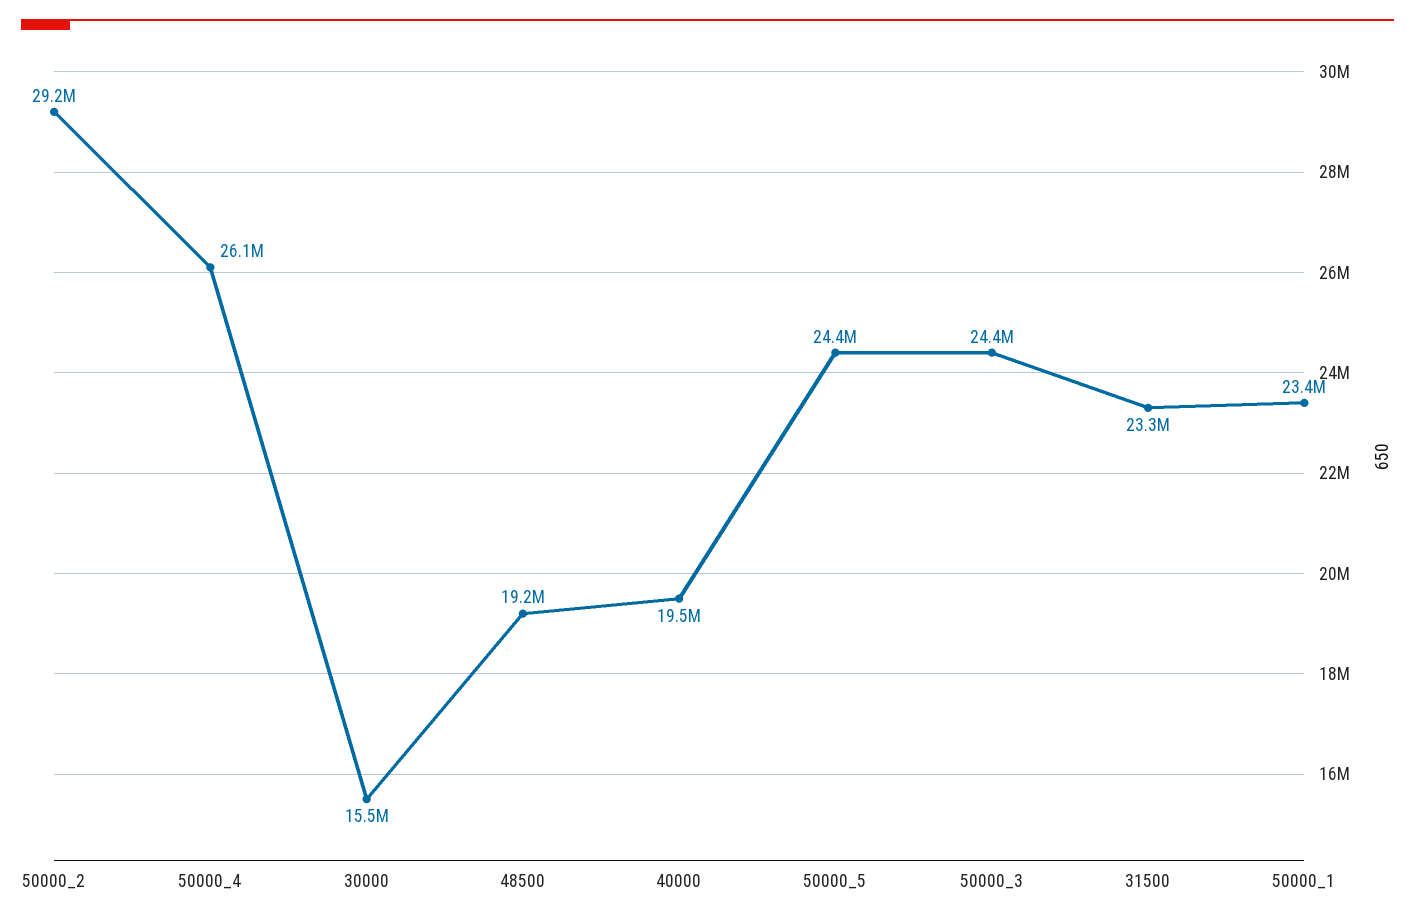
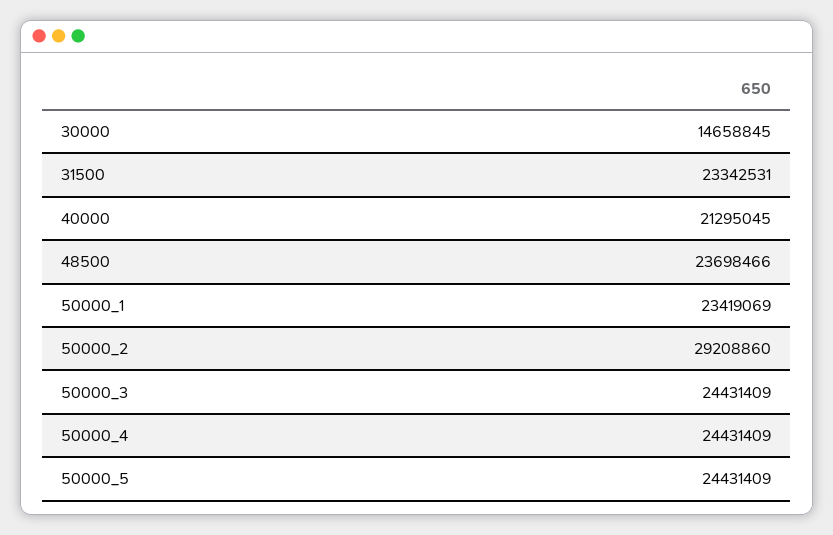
50000_4: 26100000 -> 24431409
30000: 15500000 -> 14658845
48500: 19200000 -> 23698466
40000: 19500000 -> 21295045

